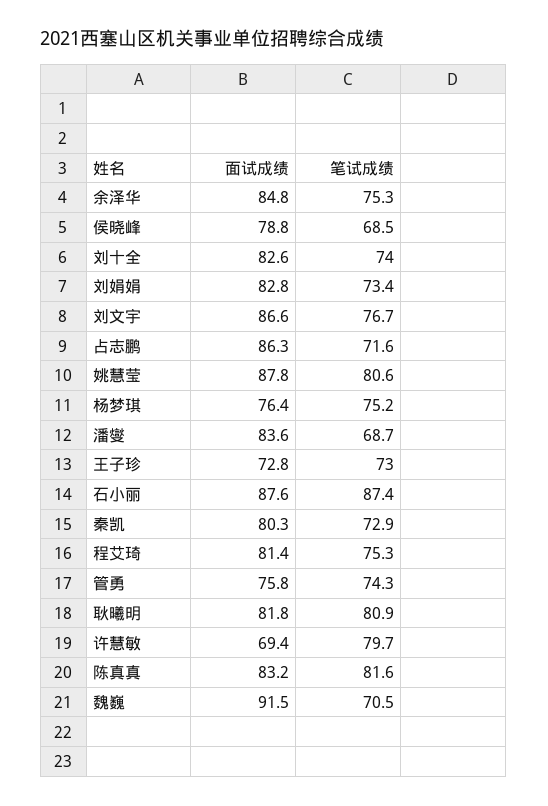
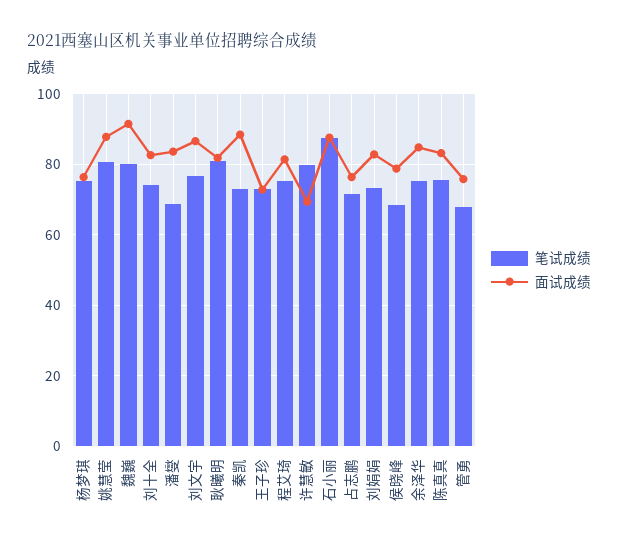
面试成绩, 占志鹏: 86.3 -> 76
面试成绩, 秦凯: 80.3 -> 88
笔试成绩, 管勇: 74.3 -> 68
笔试成绩, 陈真真: 81.6 -> 76
笔试成绩, 魏巍: 70.5 -> 80

